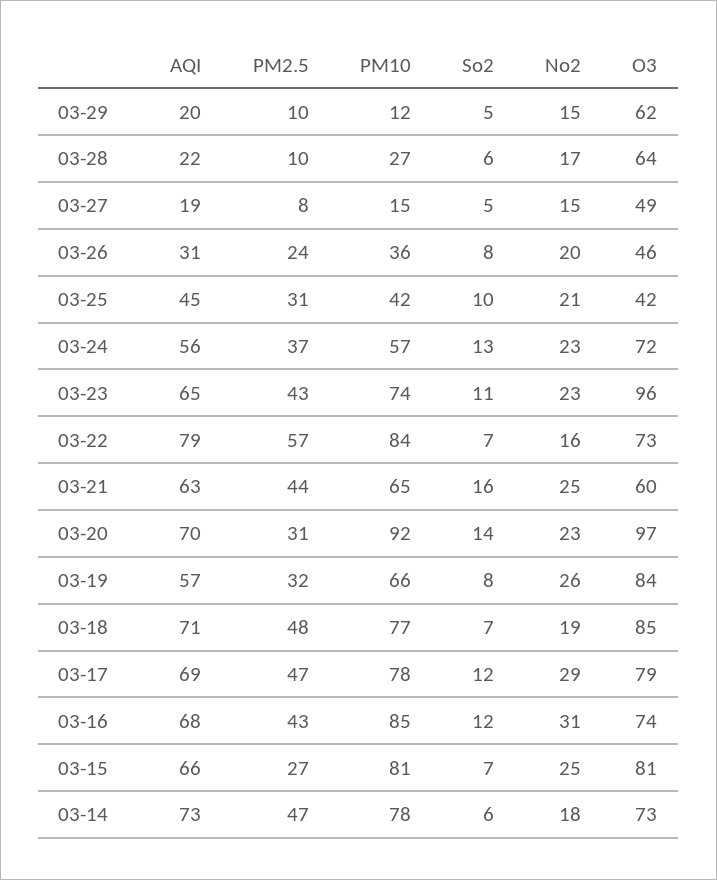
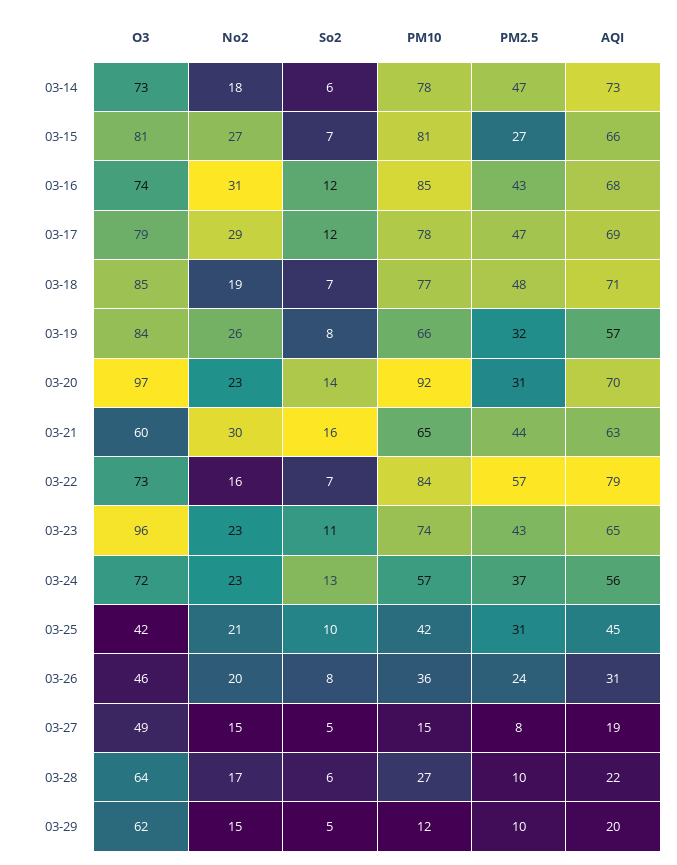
No2, 03-21: 25 -> 30
No2, 03-15: 25 -> 27

